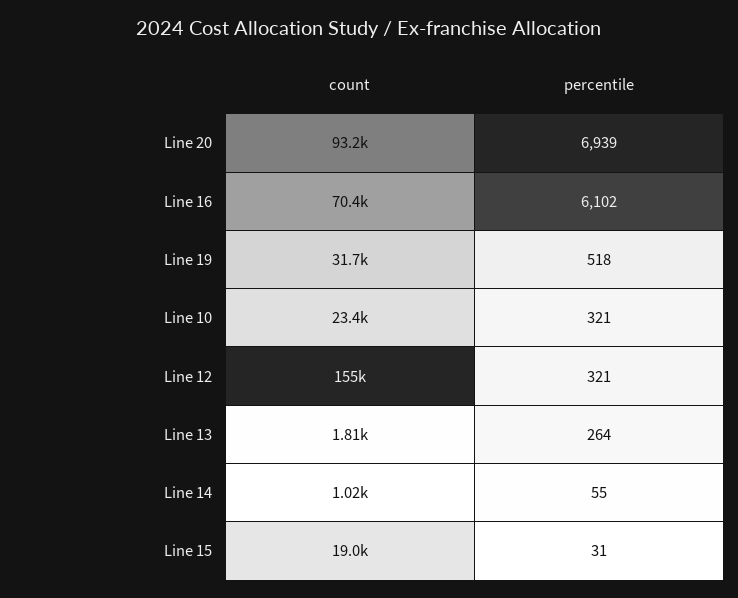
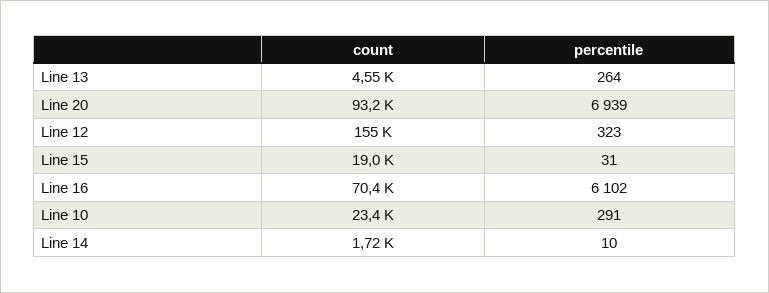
count, Line 19: 31700 -> none
percentile, Line 19: 518 -> none
percentile, Line 10: 321 -> 291
percentile, Line 12: 321 -> 323
count, Line 13: 1810 -> 4550
count, Line 14: 1020 -> 1720
percentile, Line 14: 55 -> 10

